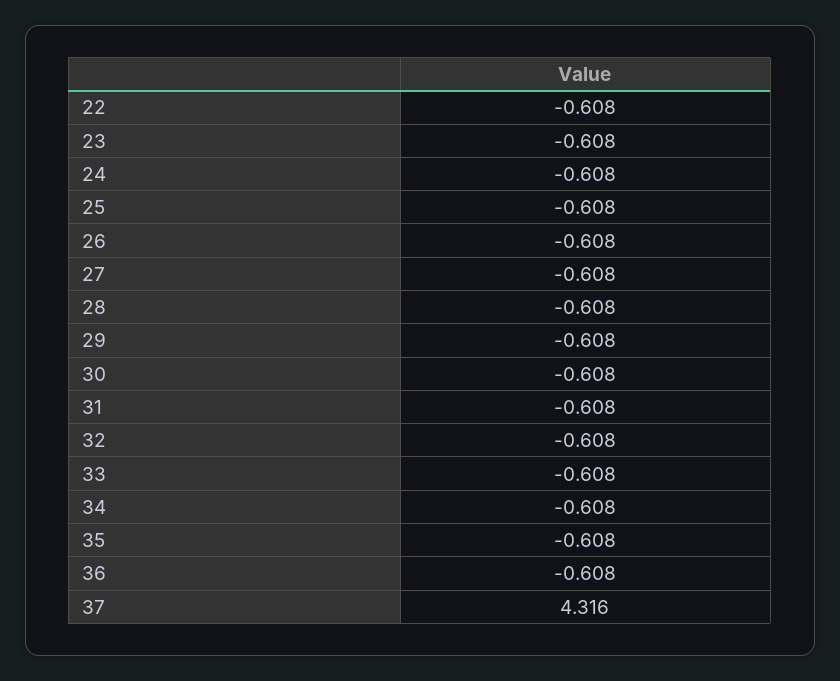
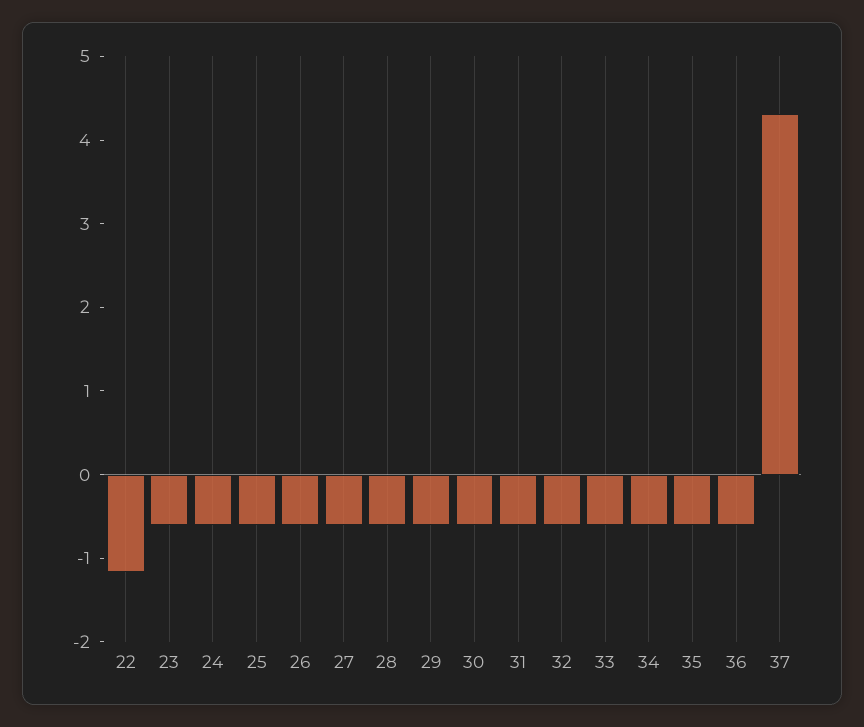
22: -0.608 -> -1.2

